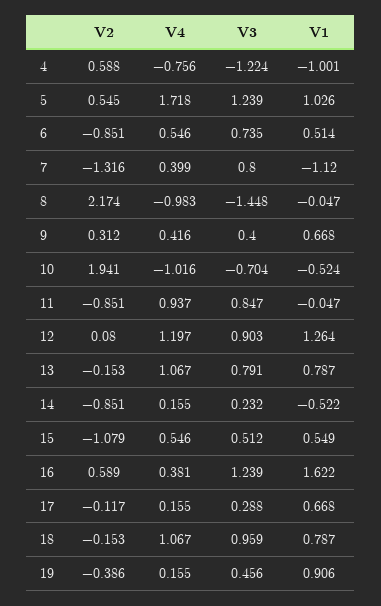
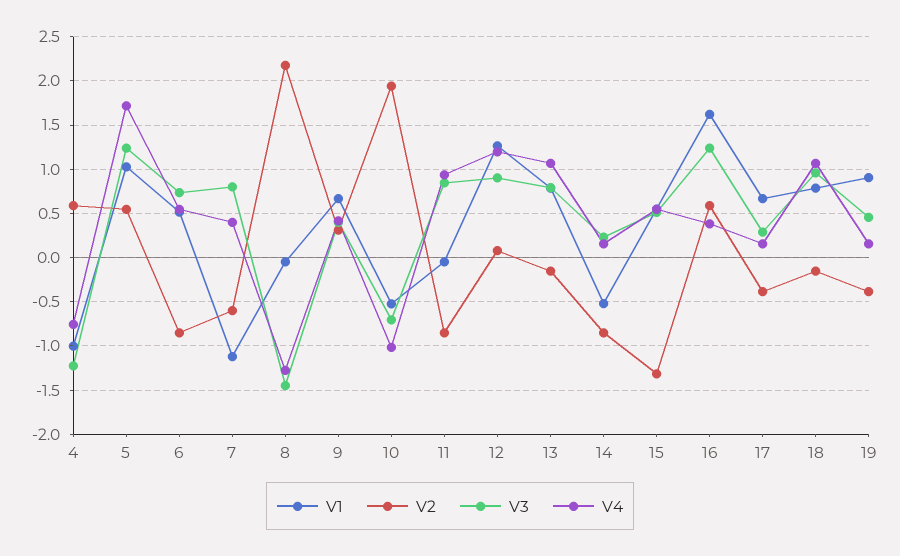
V2, 7: -1.316 -> -0.6
V4, 8: -0.983 -> -1.3
V2, 15: -1.079 -> -1.3
V2, 17: -0.117 -> -0.4

